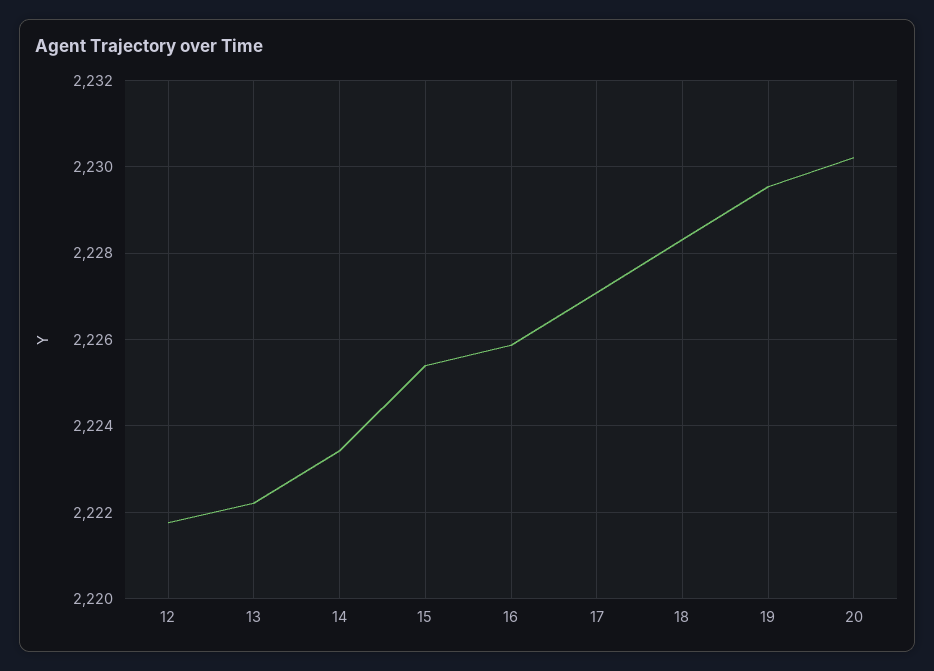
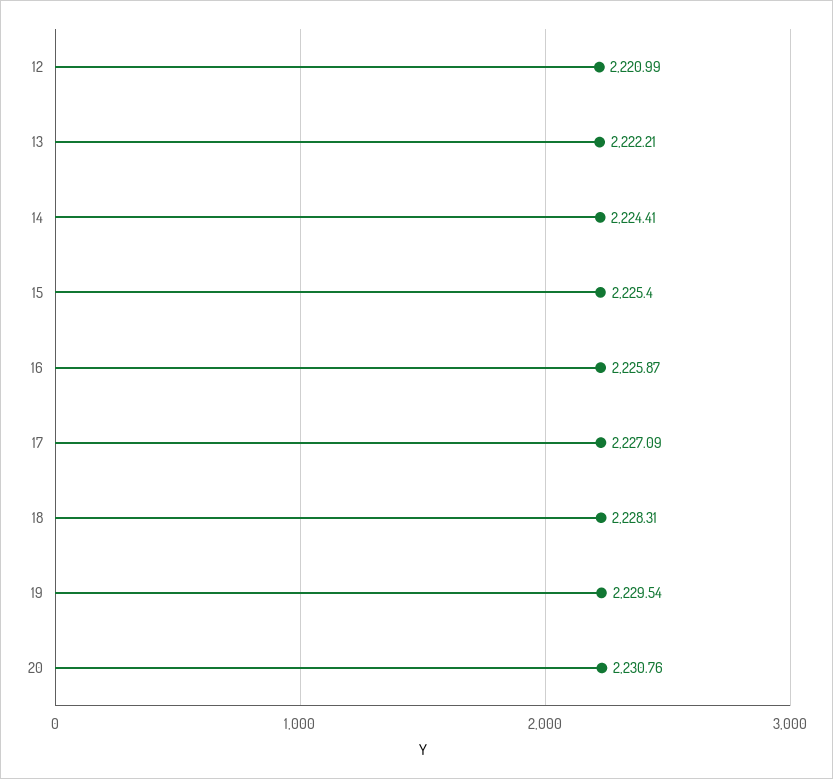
12: 2221.8 -> 2220.99
14: 2223.4 -> 2224.41
20: 2230.2 -> 2230.76

